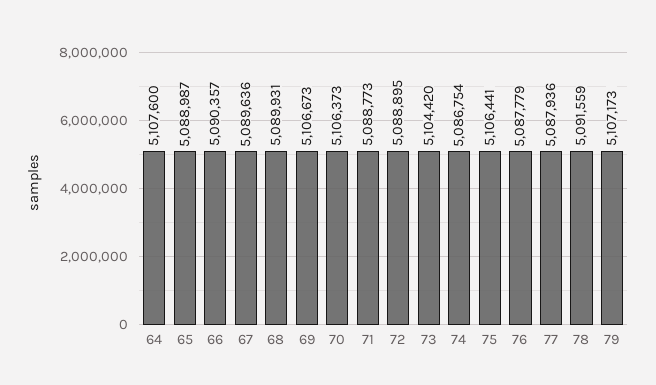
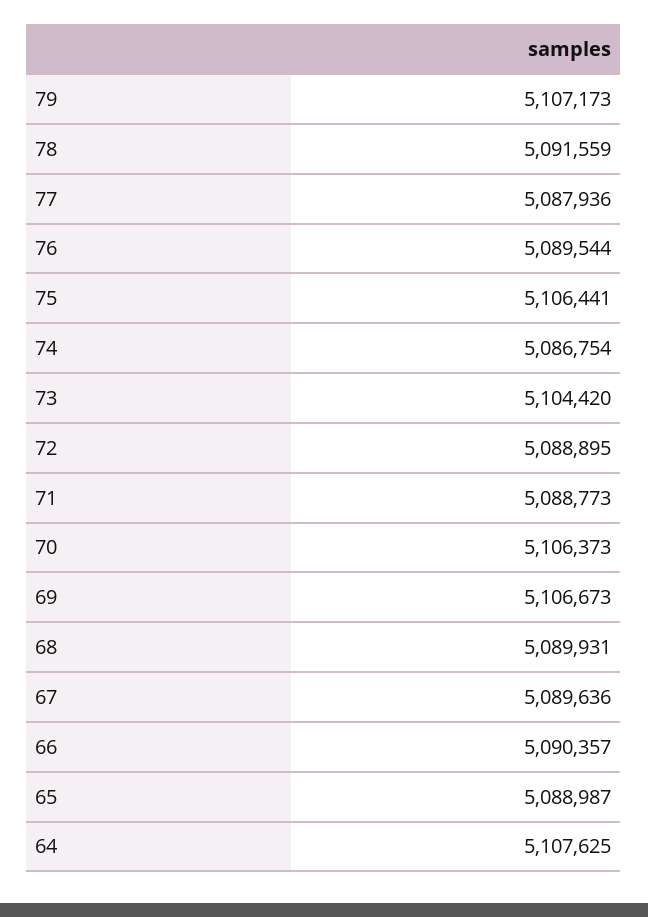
64: 5107600 -> 5107625
76: 5087779 -> 5089544

